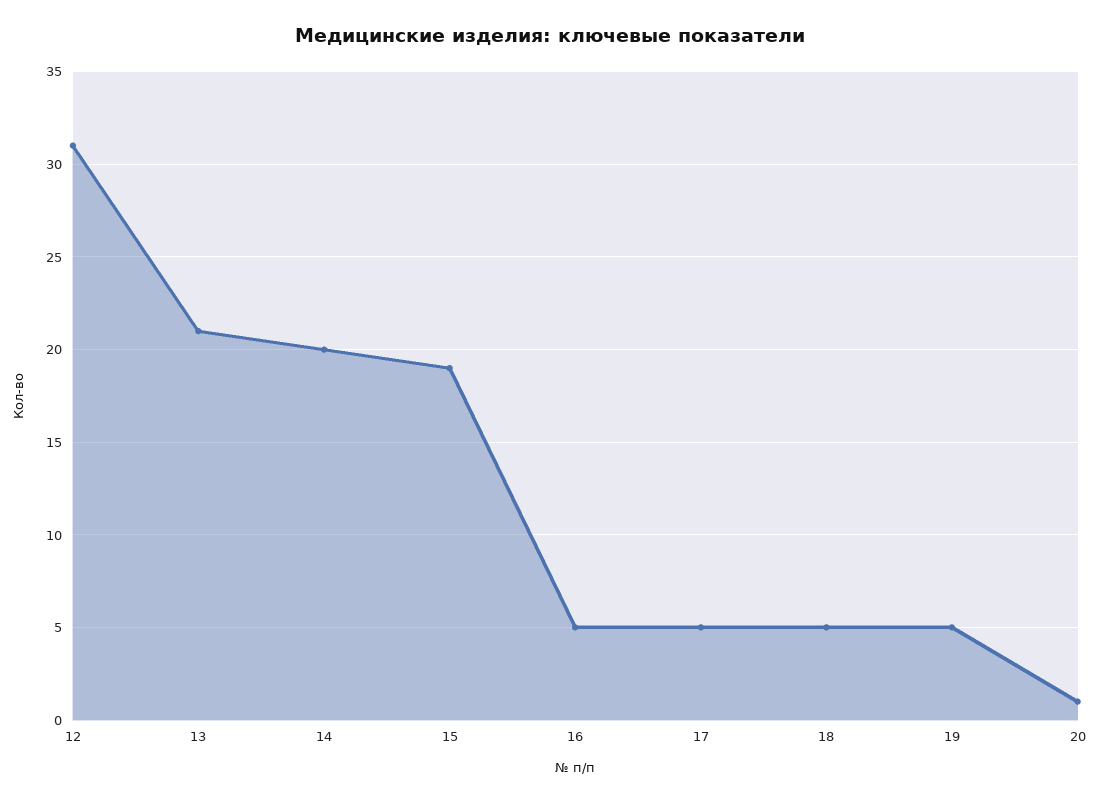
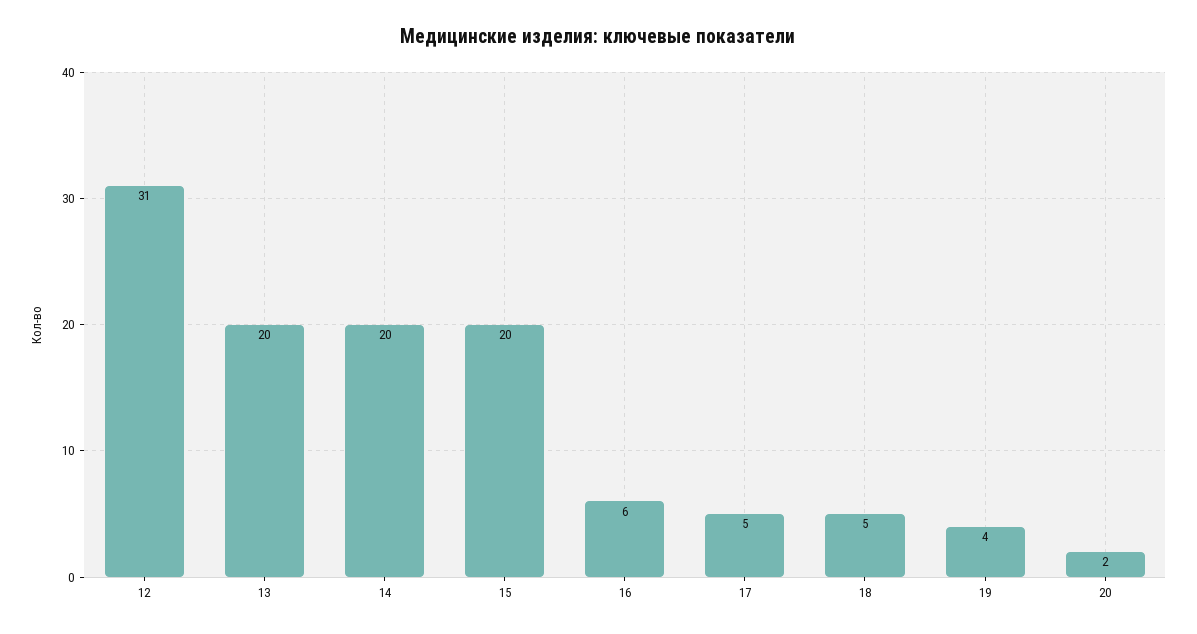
13: 21 -> 20
15: 19 -> 20
16: 5 -> 6
19: 5 -> 4
20: 1 -> 2

